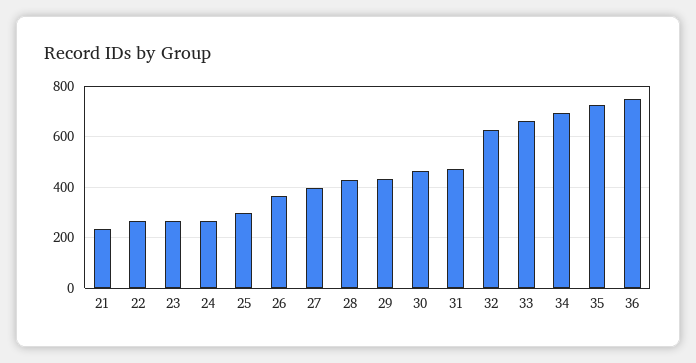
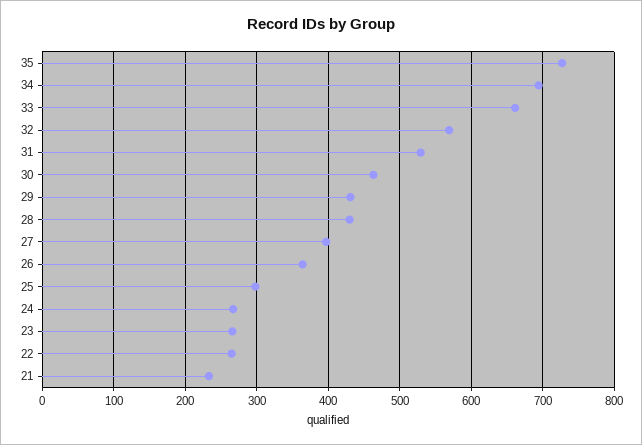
31: 475 -> 530
32: 625 -> 570
36: 750 -> none

